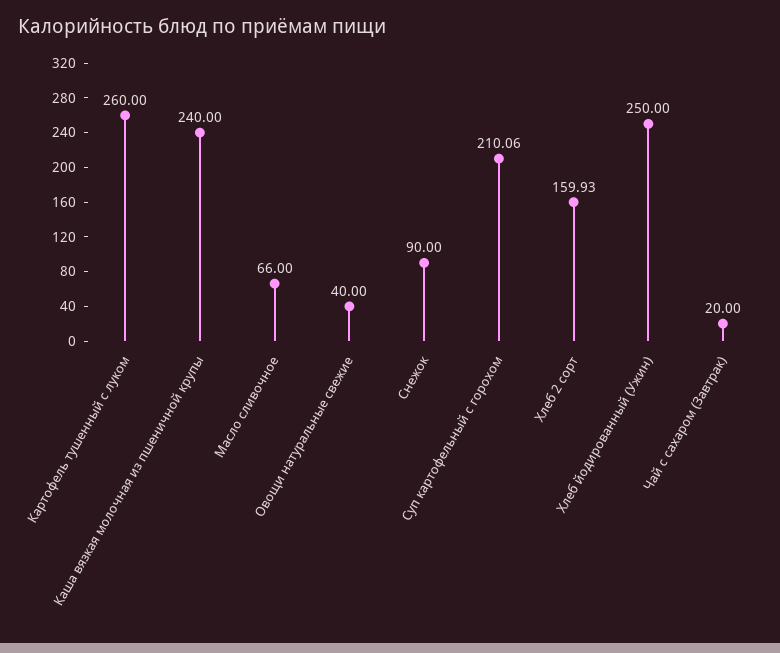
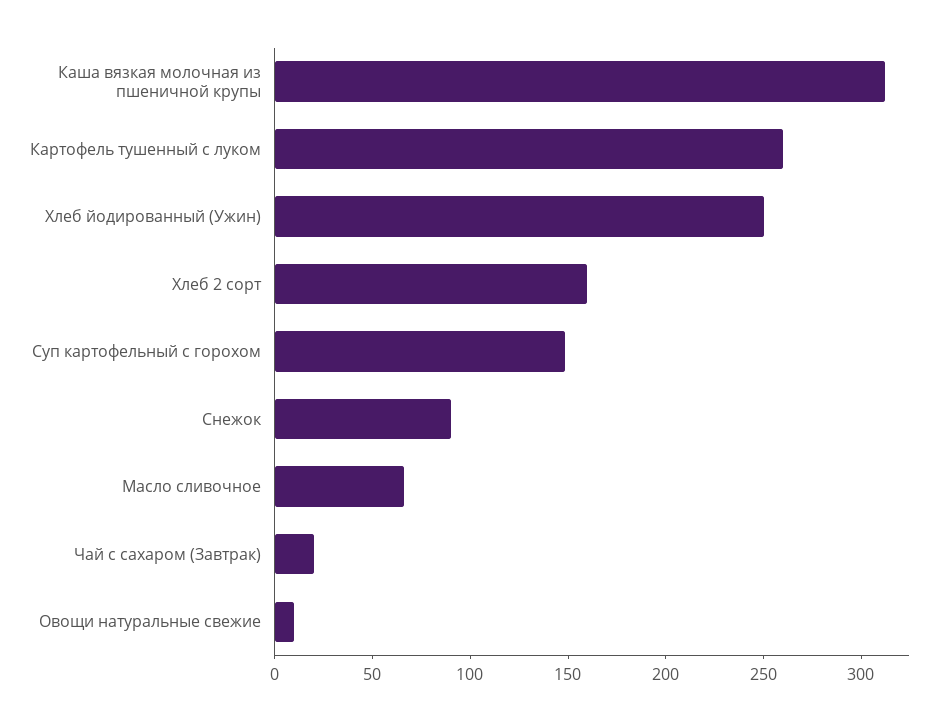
Каша вязкая молочная из пшеничной крупы: 240 -> 310
Овощи натуральные свежие: 40 -> 10
Суп картофельный с горохом: 210.06 -> 150

